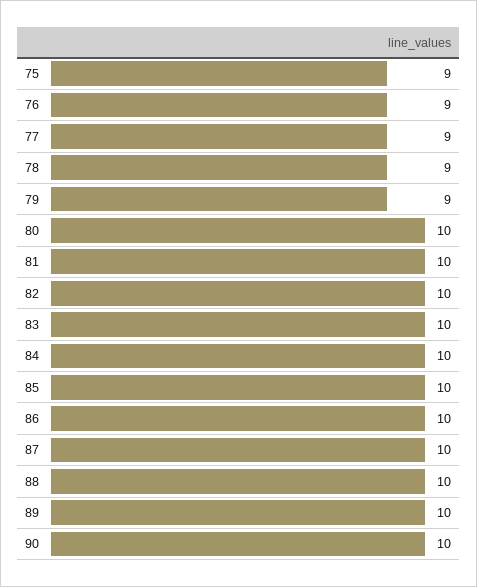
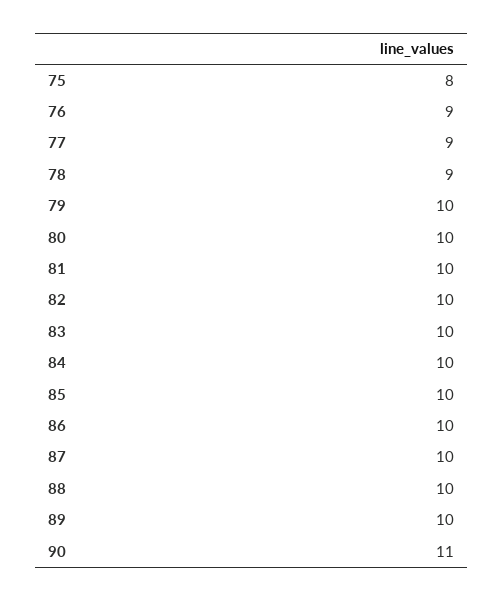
75: 9 -> 8
79: 9 -> 10
90: 10 -> 11

